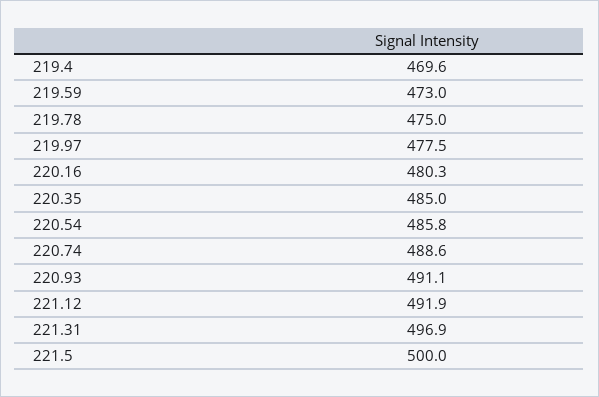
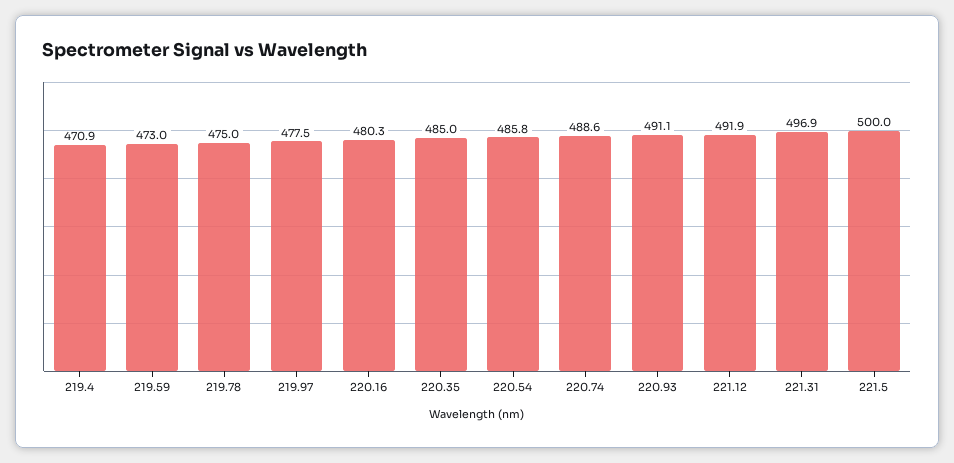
219.4: 469.6 -> 470.9

